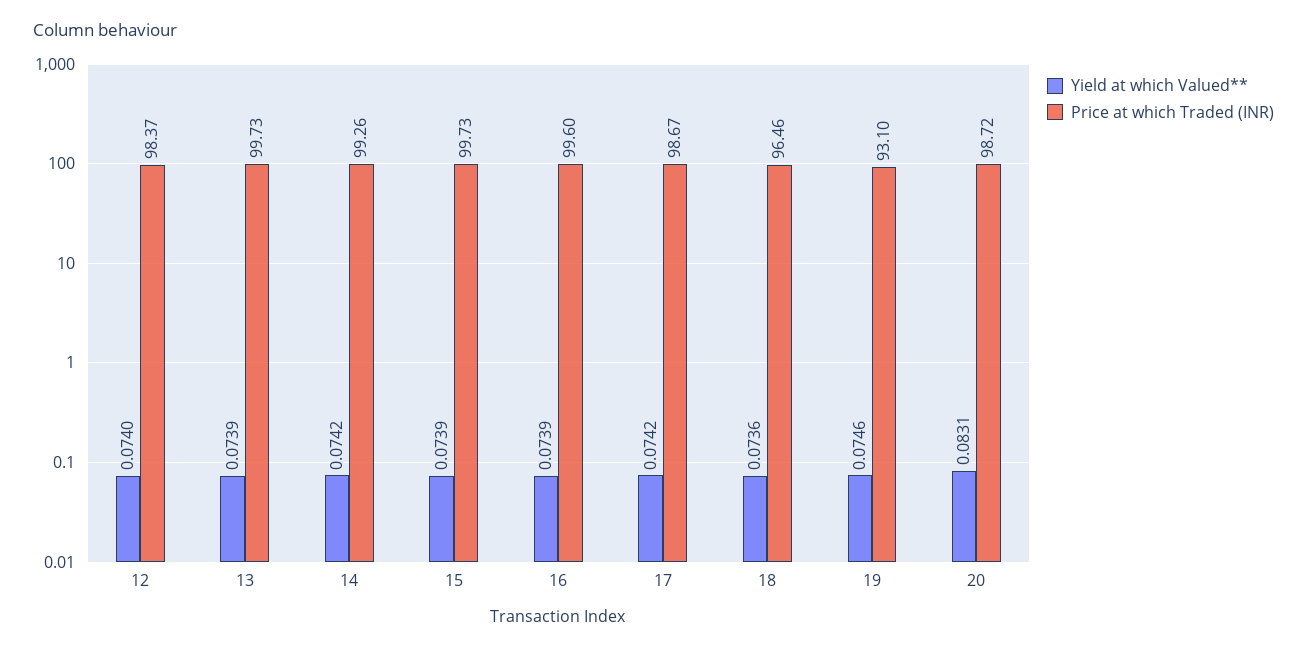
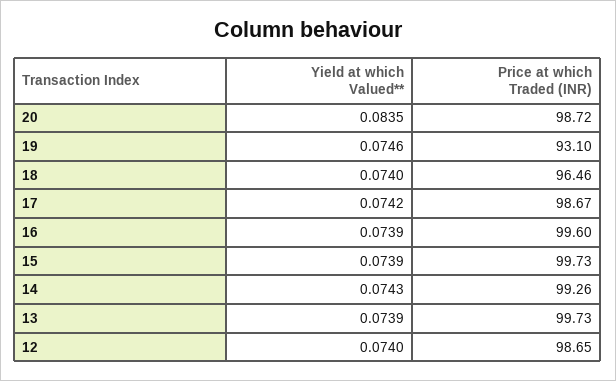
Price at which Traded (INR), 12: 98.37 -> 98.65
Yield at which Valued**, 14: 0.0742 -> 0.0743
Yield at which Valued**, 18: 0.0736 -> 0.074
Yield at which Valued**, 20: 0.0831 -> 0.0835

